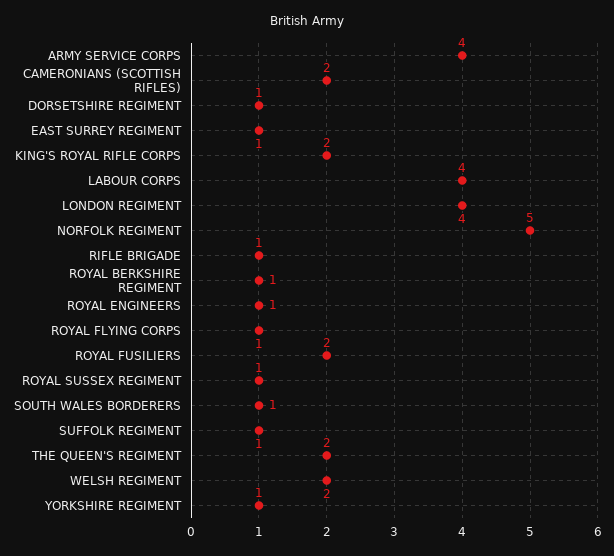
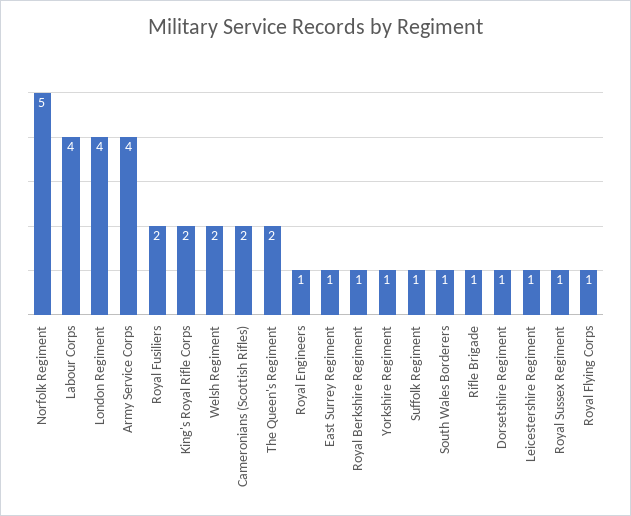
Leicestershire Regiment: none -> 1

